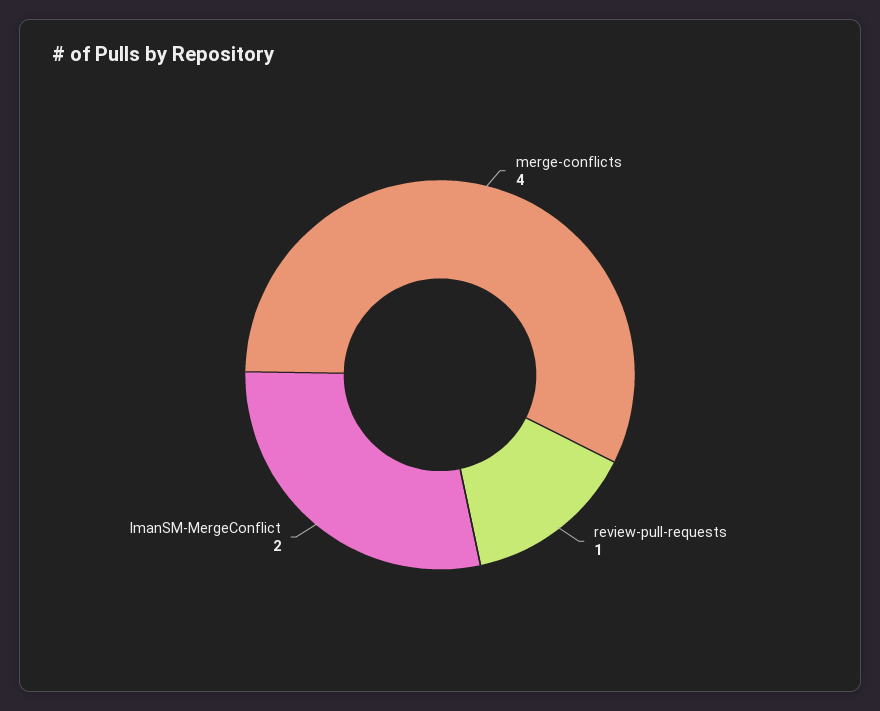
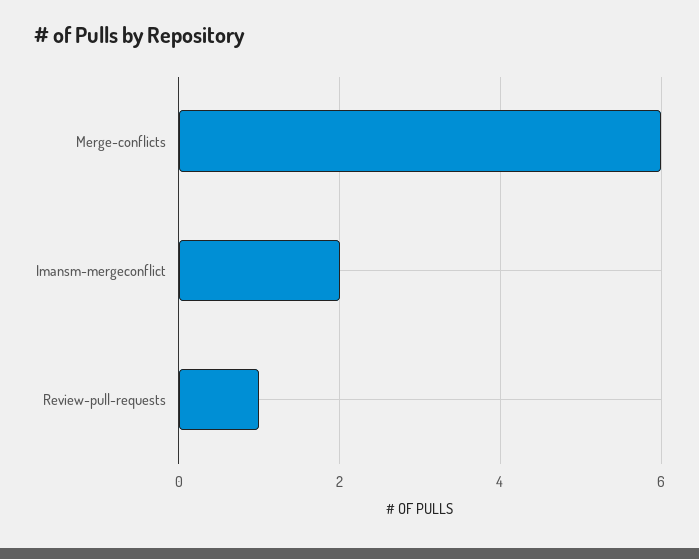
merge-conflicts: 4 -> 6

